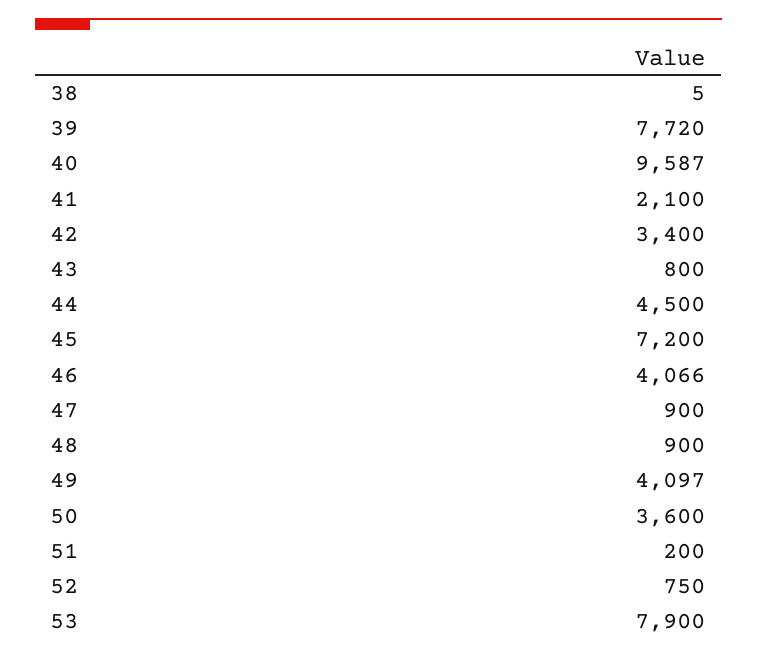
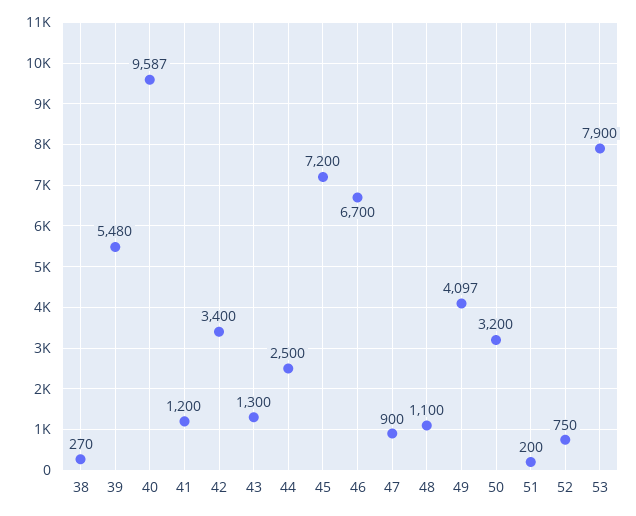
38: 5 -> 270
39: 7720 -> 5480
41: 2100 -> 1200
43: 800 -> 1300
44: 4500 -> 2500
46: 4066 -> 6700
48: 900 -> 1100
50: 3600 -> 3200

